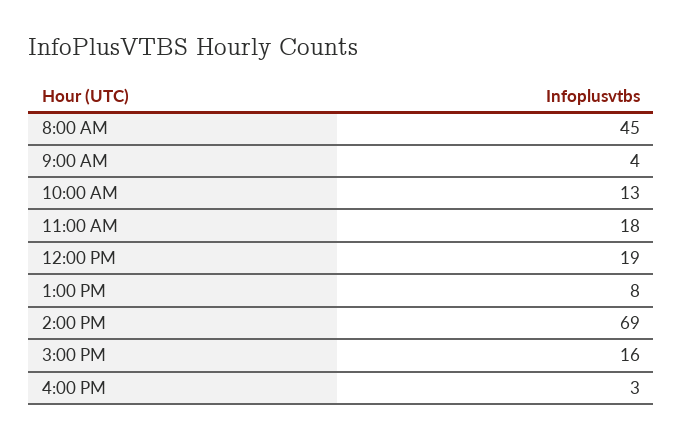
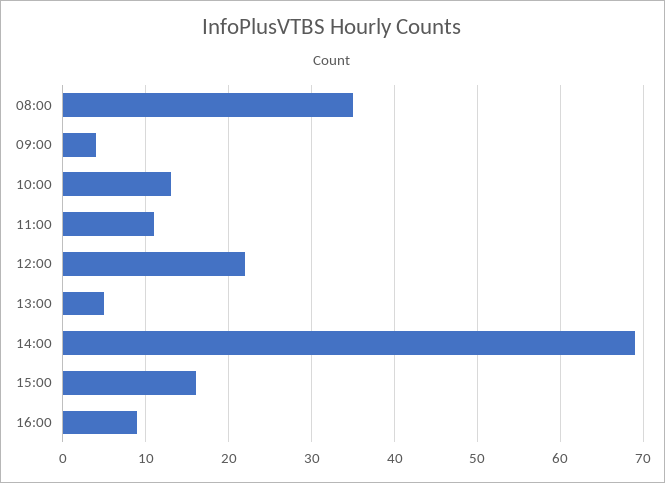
8:00 AM: 45 -> 35
11:00 AM: 18 -> 11
12:00 PM: 19 -> 22
1:00 PM: 8 -> 5
4:00 PM: 3 -> 9

